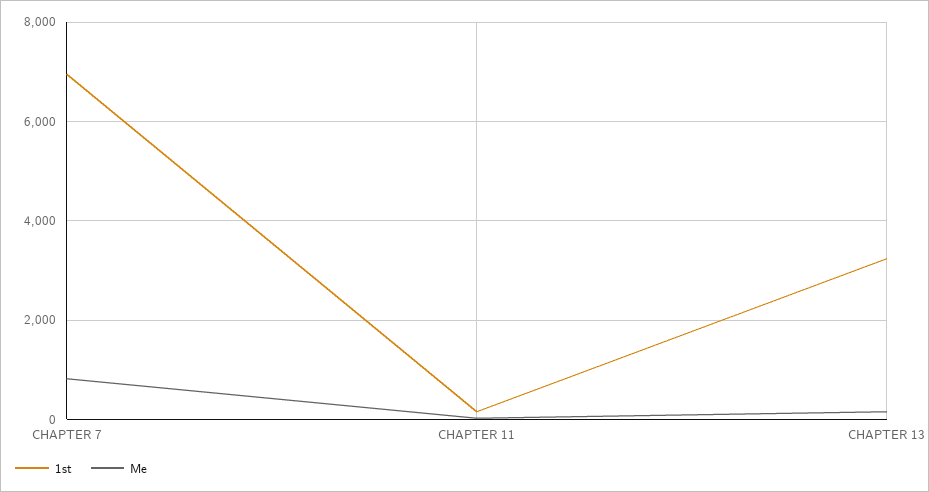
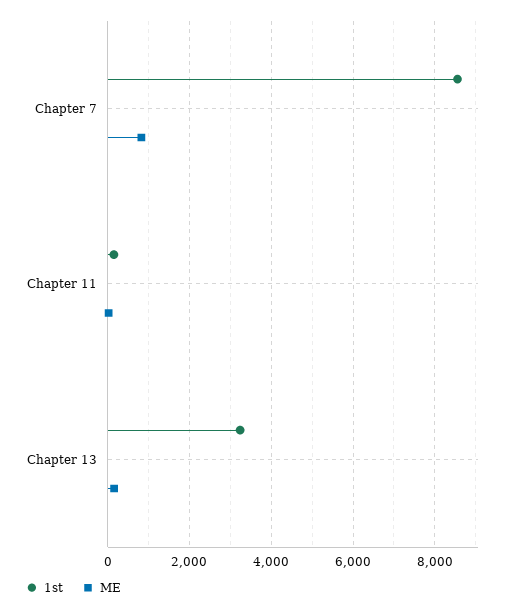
1st, CHAPTER 7: 7000 -> 8600

